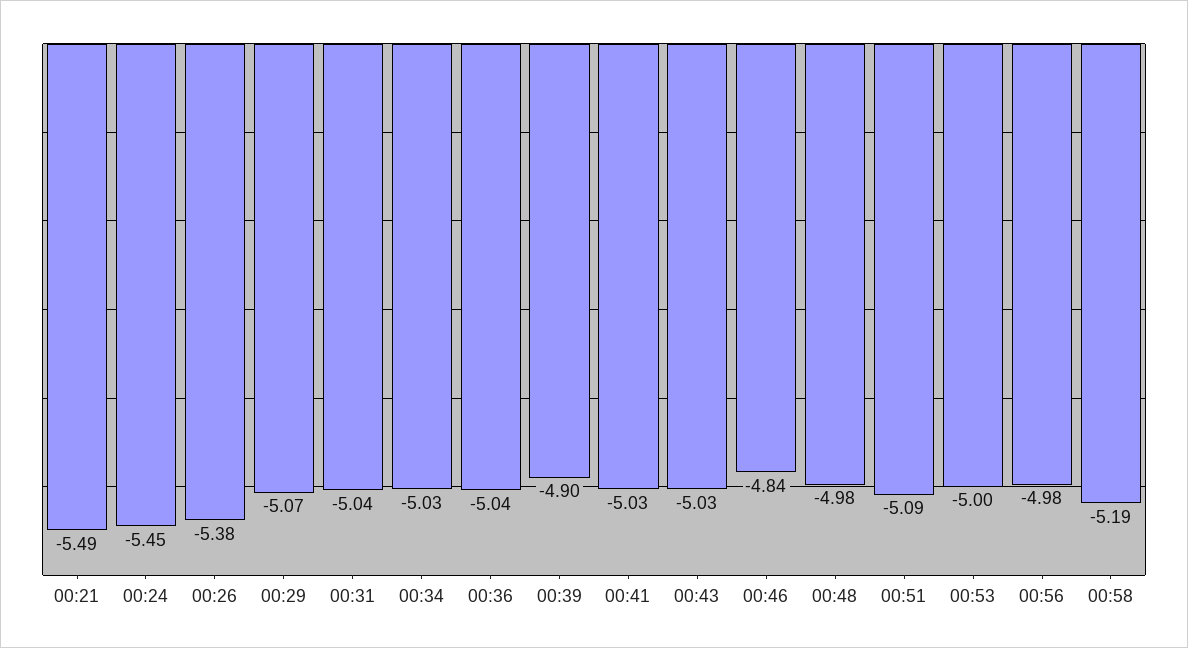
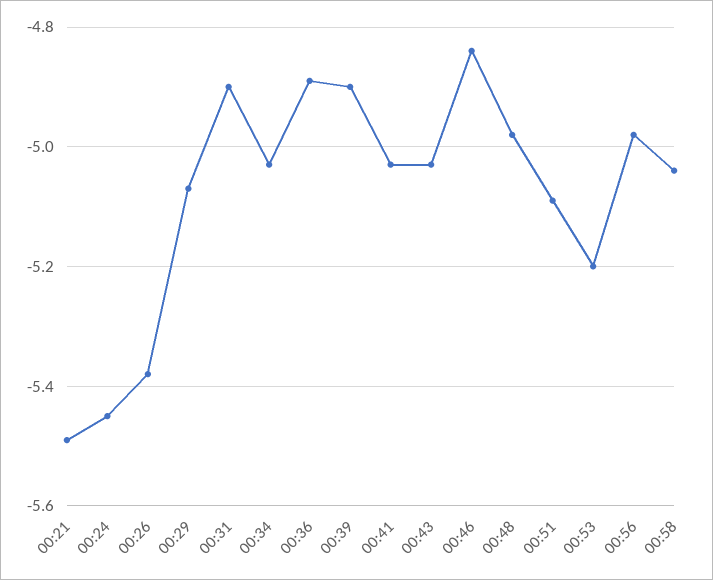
00:31: -5.04 -> -4.9
00:36: -5.04 -> -4.9
00:53: -5 -> -5.2
00:58: -5.19 -> -5.05

